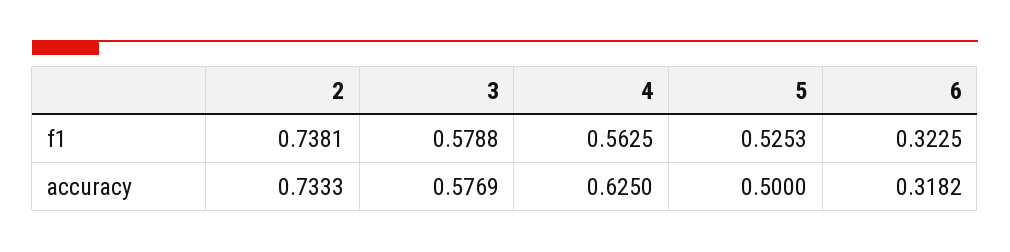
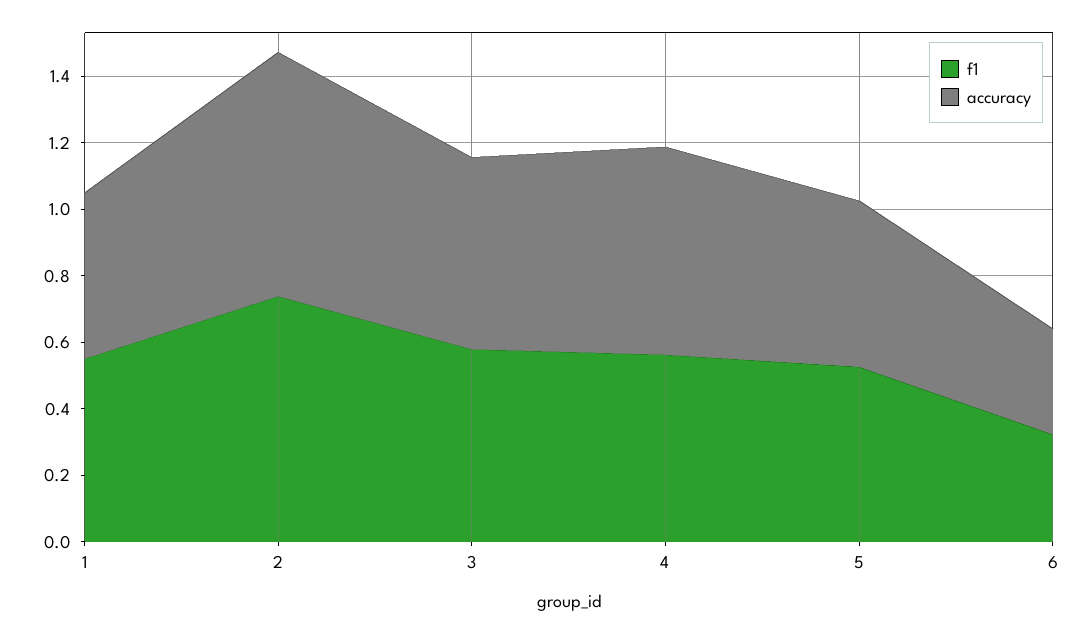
f1, 1: none -> 0.55
accuracy, 1: none -> 0.5

